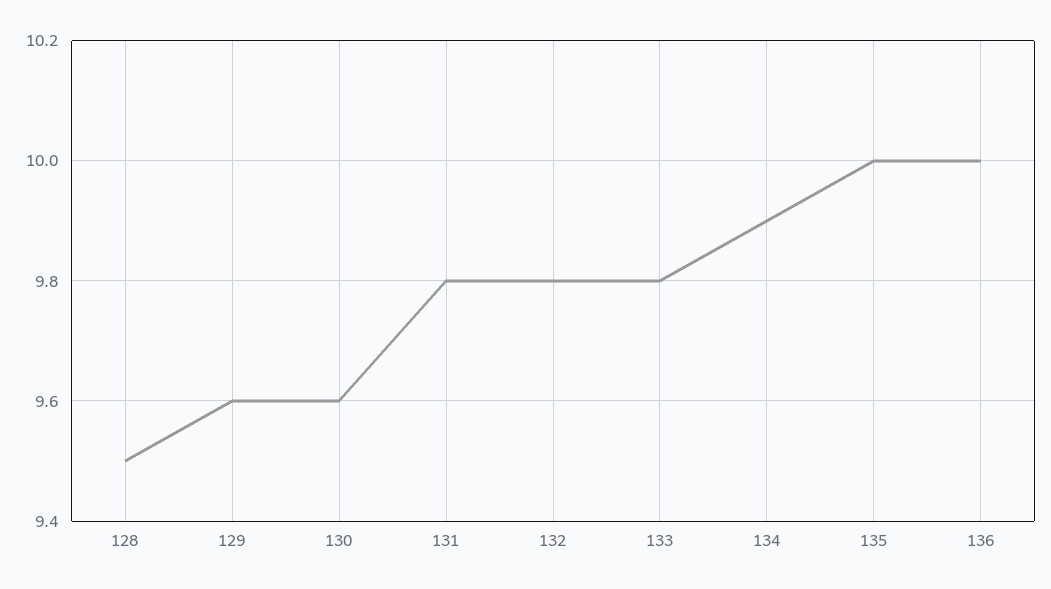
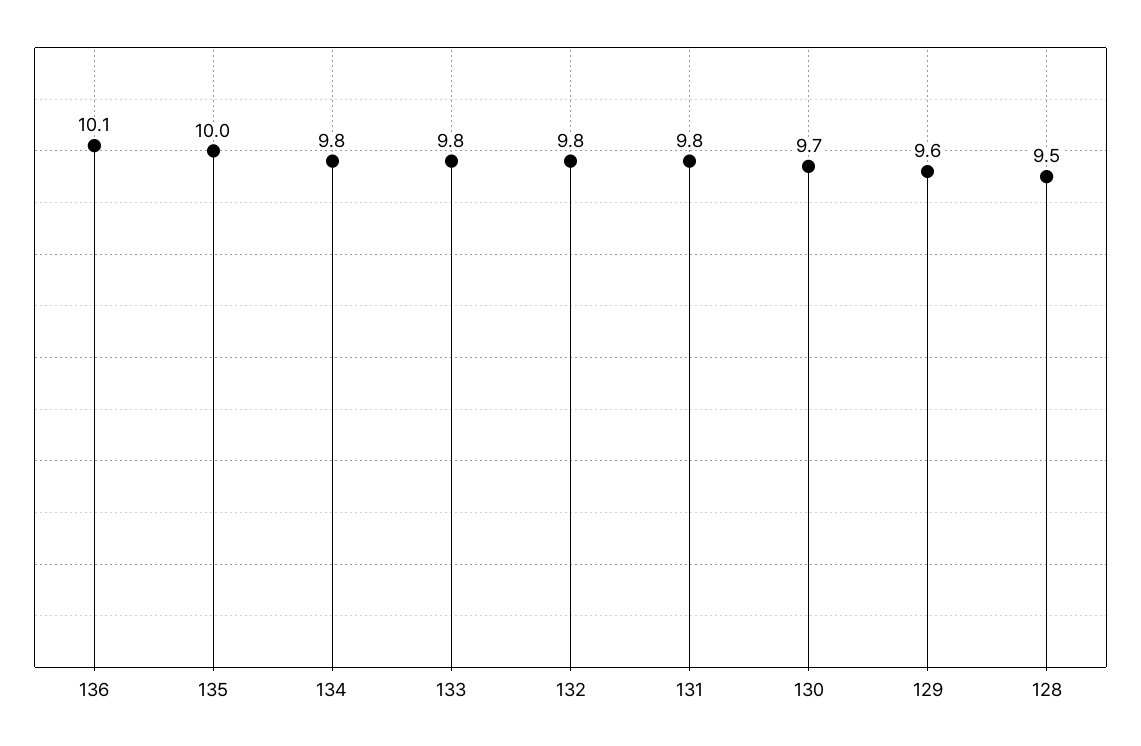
130: 9.6 -> 9.7
134: 9.9 -> 9.8
136: 10 -> 10.1

